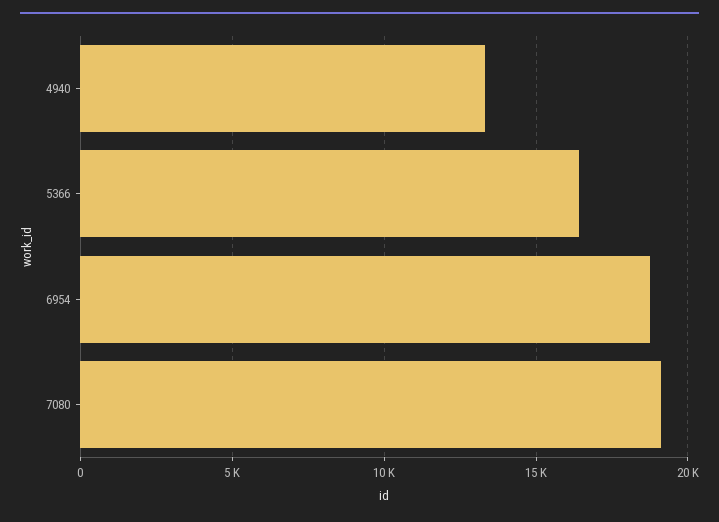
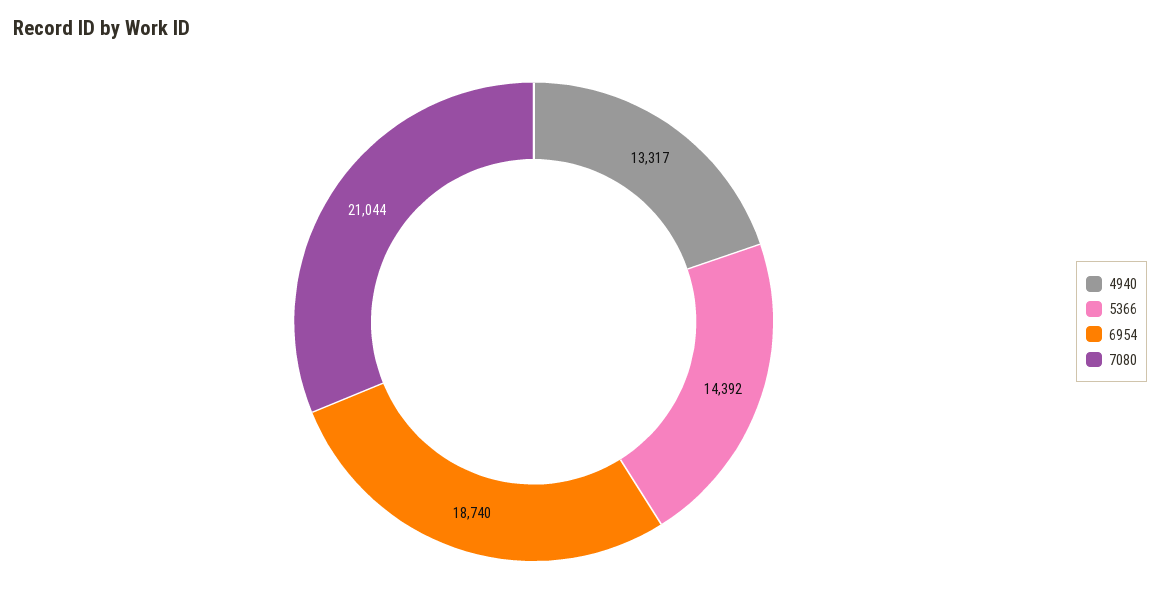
5366: 16500 -> 14392
7080: 19000 -> 21044

